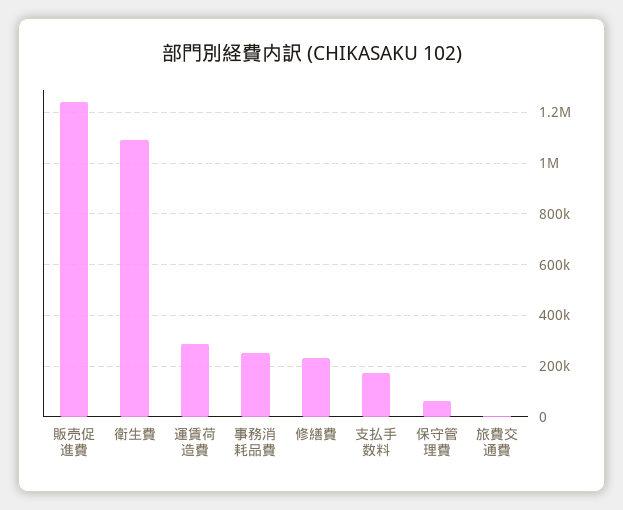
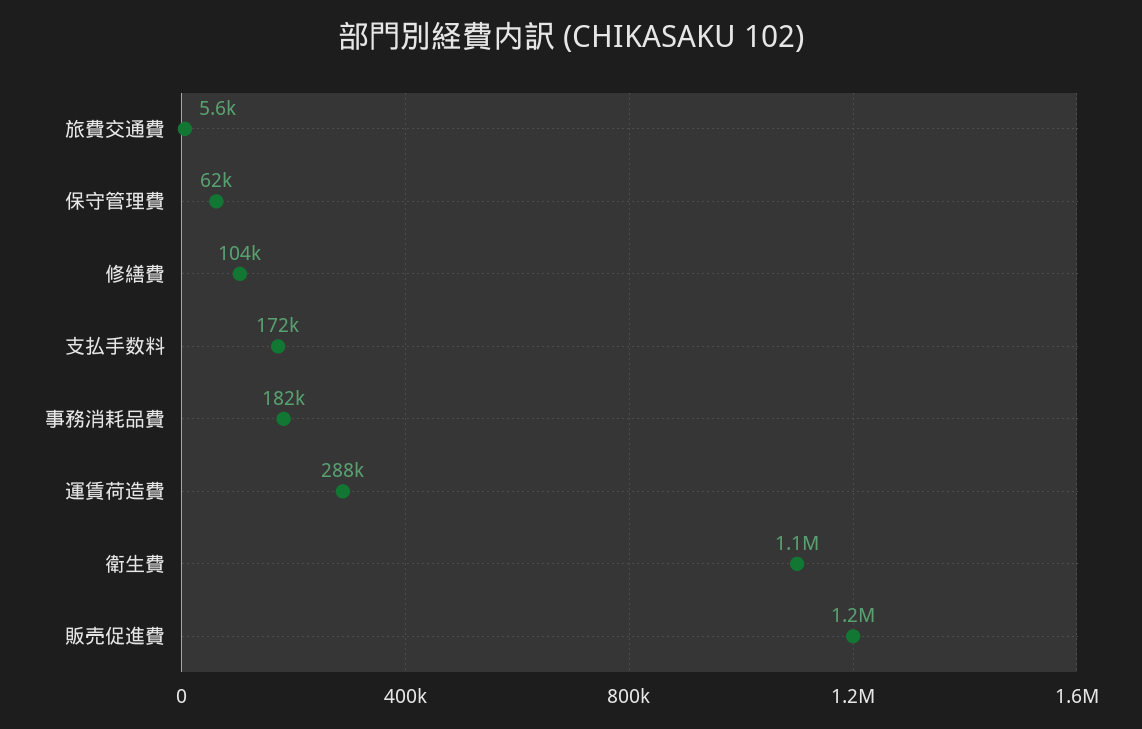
事務消耗品費: 250000 -> 182000
修繕費: 225000 -> 104000

